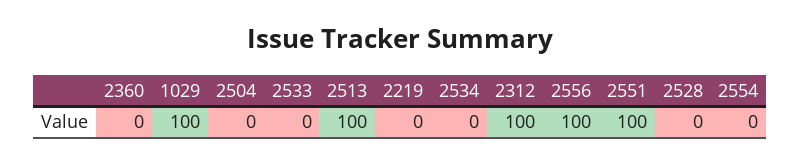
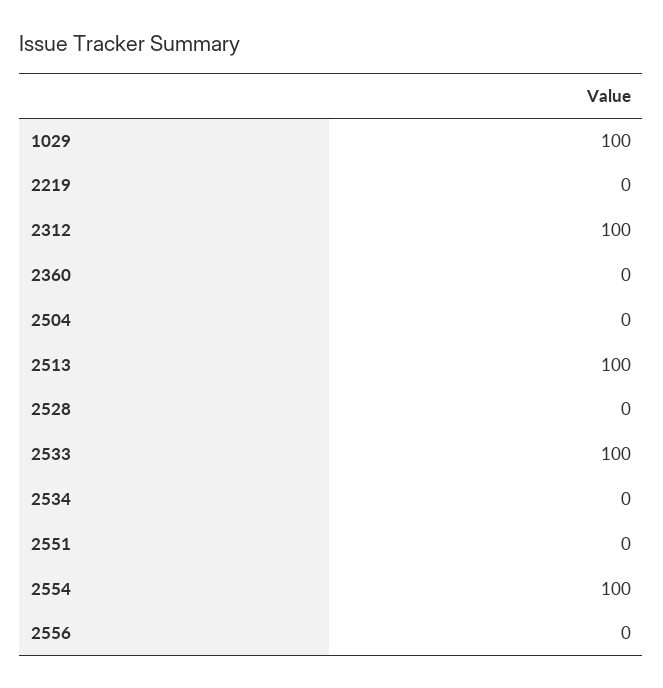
2533: 0 -> 100
2556: 100 -> 0
2551: 100 -> 0
2554: 0 -> 100

